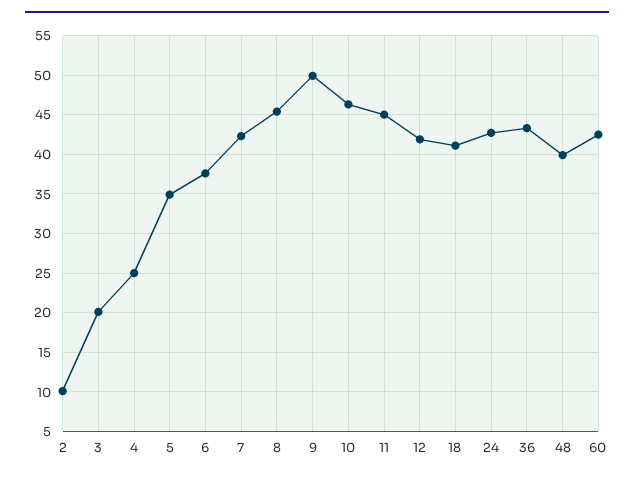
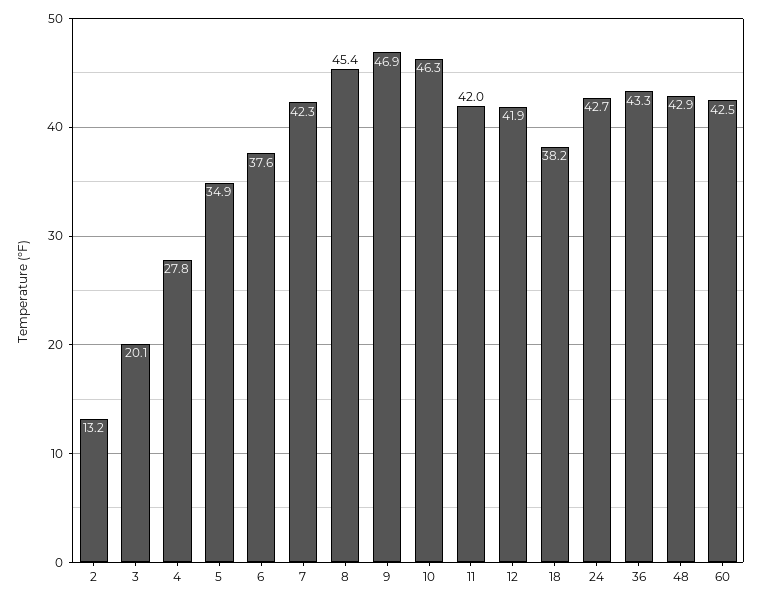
2: 10 -> 13.2
4: 25 -> 27.8
9: 50 -> 46.9
11: 45 -> 42
18: 41 -> 38.2
48: 40 -> 42.9

